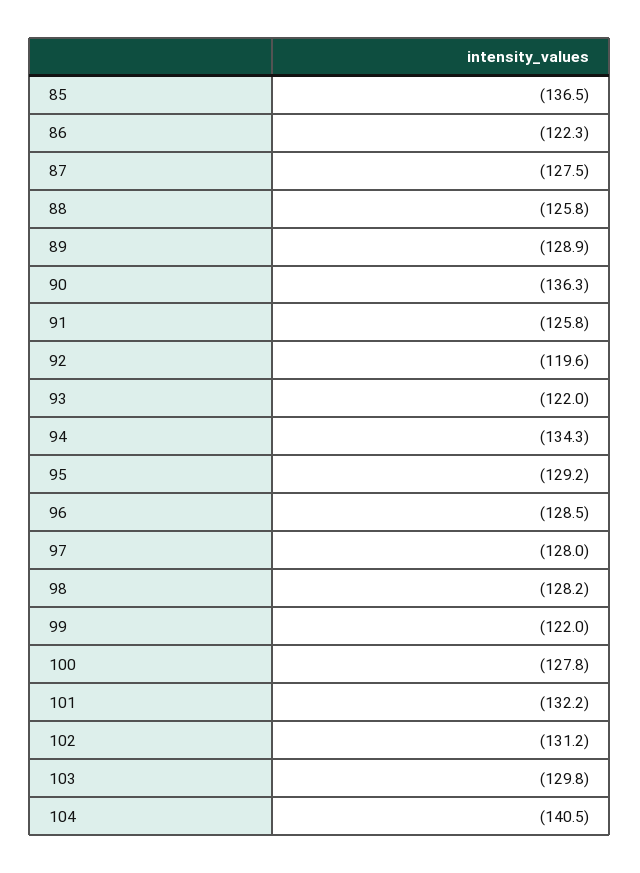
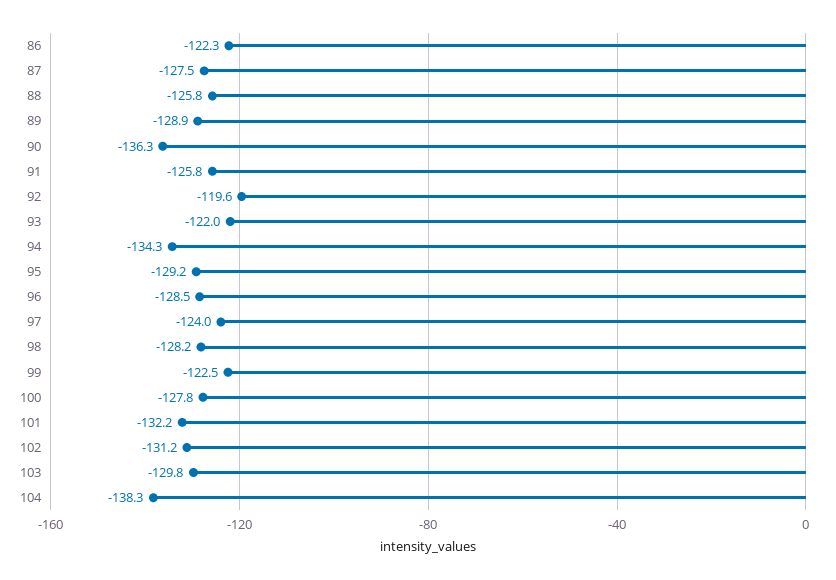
85: -136.5 -> none
97: -128 -> -124
99: -122 -> -122.5
104: -140.5 -> -138.3

